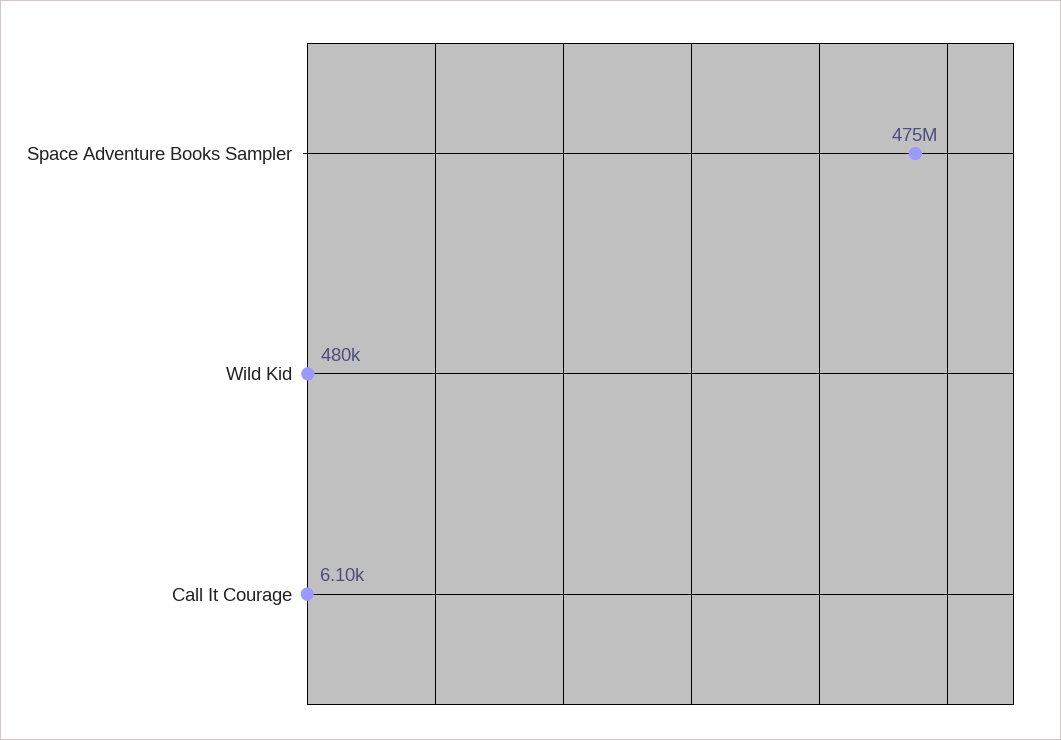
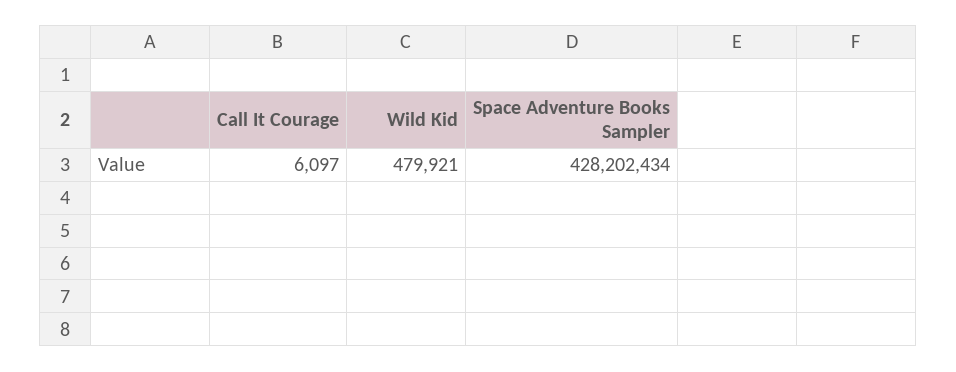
Space Adventure Books Sampler: 475000000 -> 428202434

